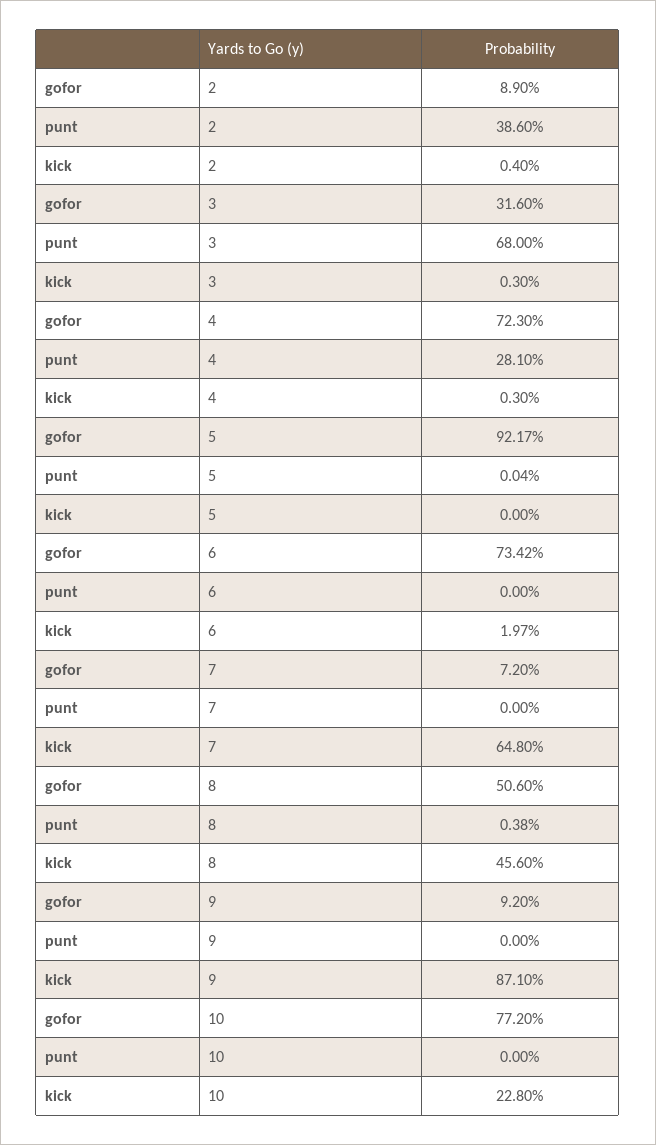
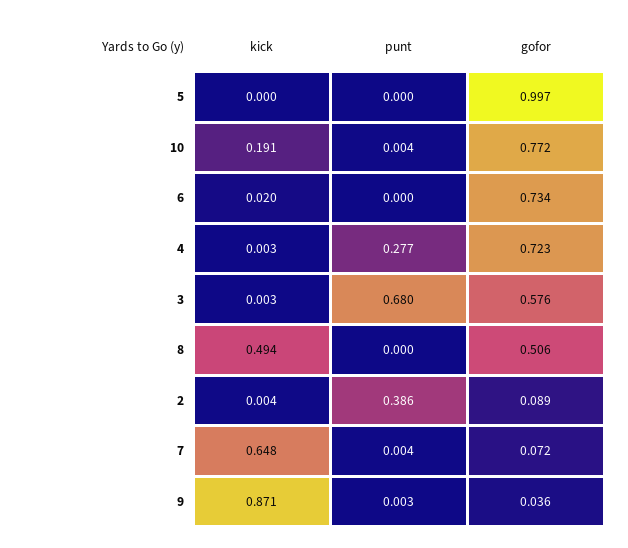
gofor, 3: 0.316 -> 0.576
punt, 4: 0.281 -> 0.277
gofor, 5: 0.9217 -> 0.997
punt, 7: 0 -> 0.004
punt, 8: 0.0038 -> 0
kick, 8: 0.456 -> 0.494
gofor, 9: 0.092 -> 0.036
punt, 9: 0 -> 0.003
punt, 10: 0 -> 0.004
kick, 10: 0.228 -> 0.191

